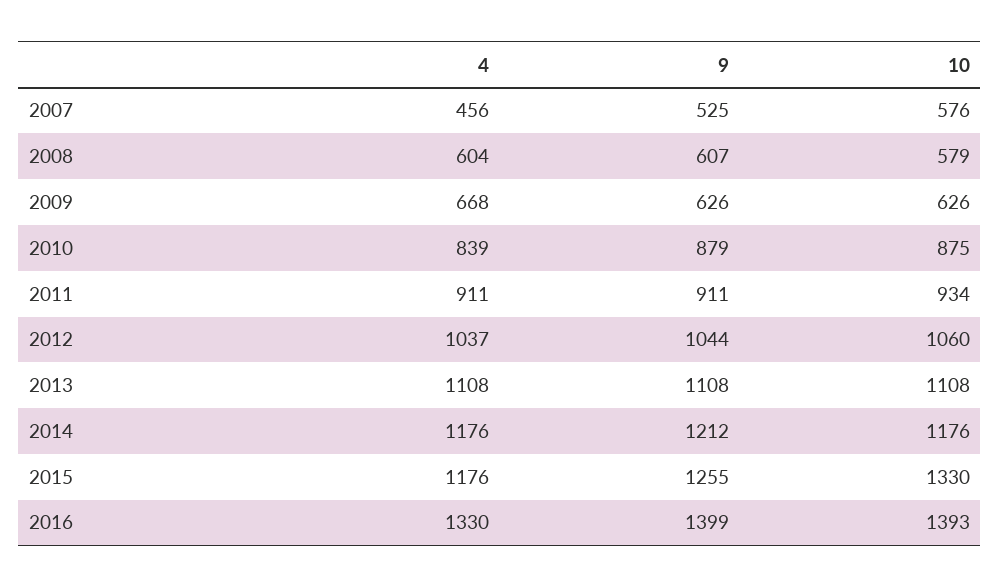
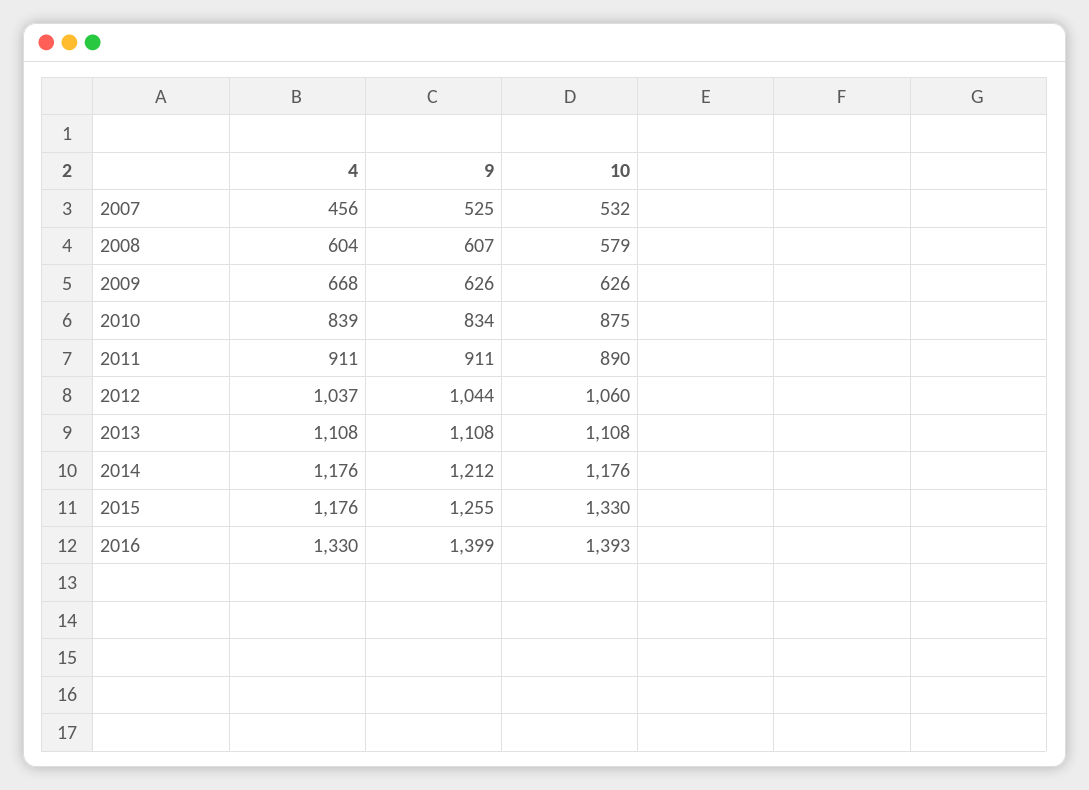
10, 2007: 576 -> 532
9, 2010: 879 -> 834
10, 2011: 934 -> 890

